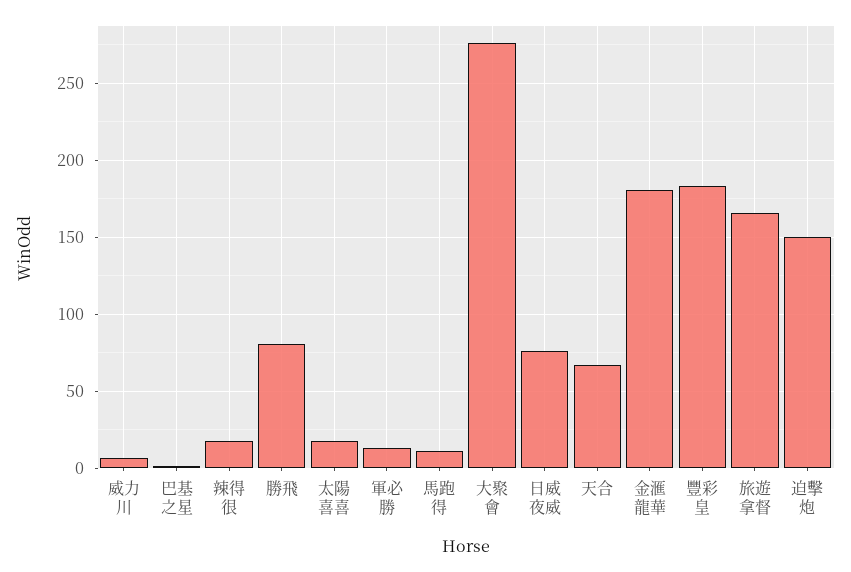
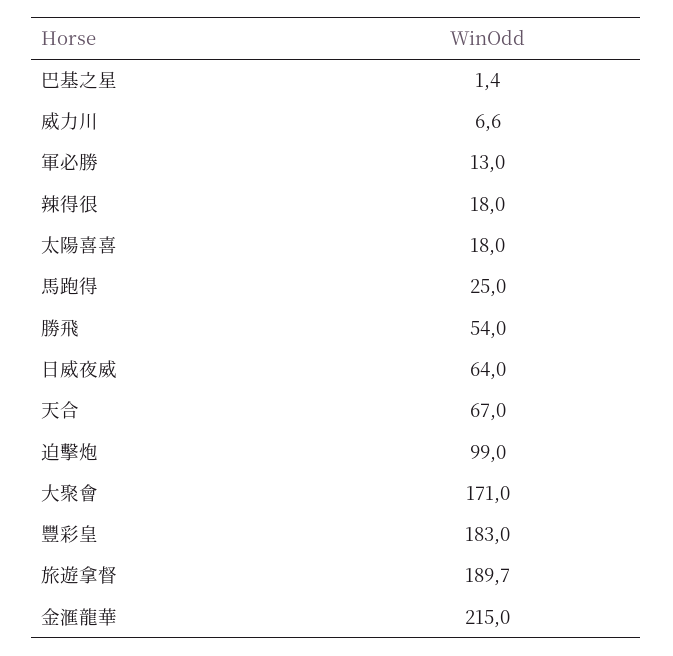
勝飛: 80 -> 54
馬跑得: 10 -> 25
大聚會: 275 -> 171
日威夜威: 75 -> 64
金滙龍華: 180 -> 215
旅遊拿督: 165 -> 189.7
迫擊炮: 150 -> 99

